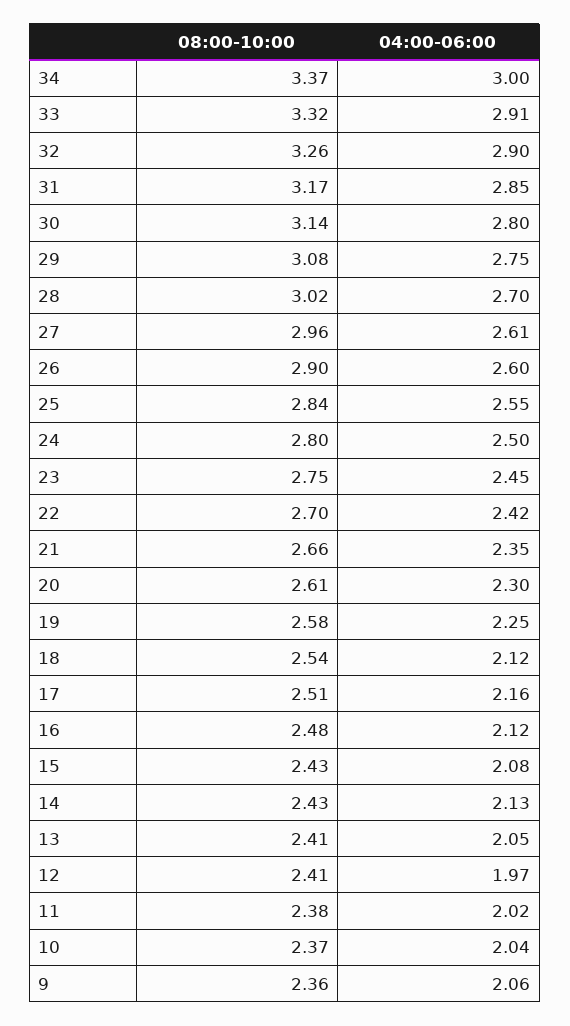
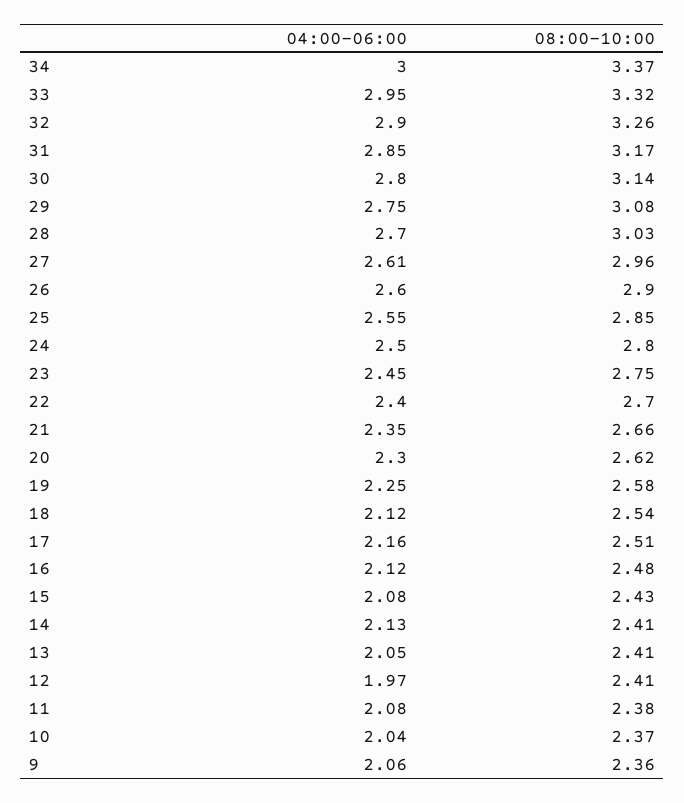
04:00-06:00, 33: 2.91 -> 2.95
08:00-10:00, 28: 3.02 -> 3.03
08:00-10:00, 25: 2.84 -> 2.85
04:00-06:00, 22: 2.42 -> 2.4
08:00-10:00, 20: 2.61 -> 2.62
08:00-10:00, 14: 2.43 -> 2.41
04:00-06:00, 11: 2.02 -> 2.08

